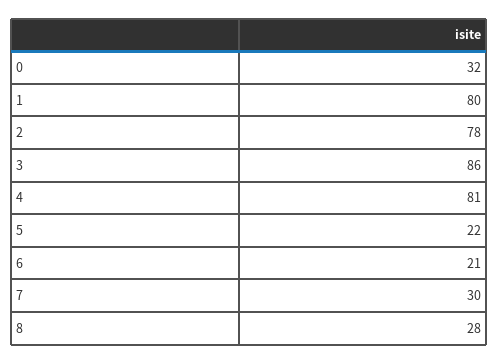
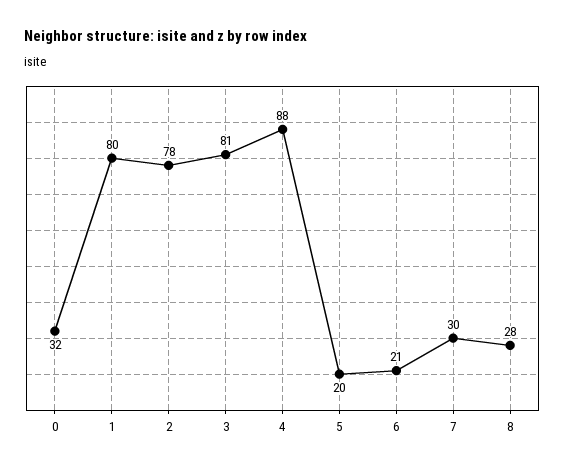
3: 86 -> 81
4: 81 -> 88
5: 22 -> 20

